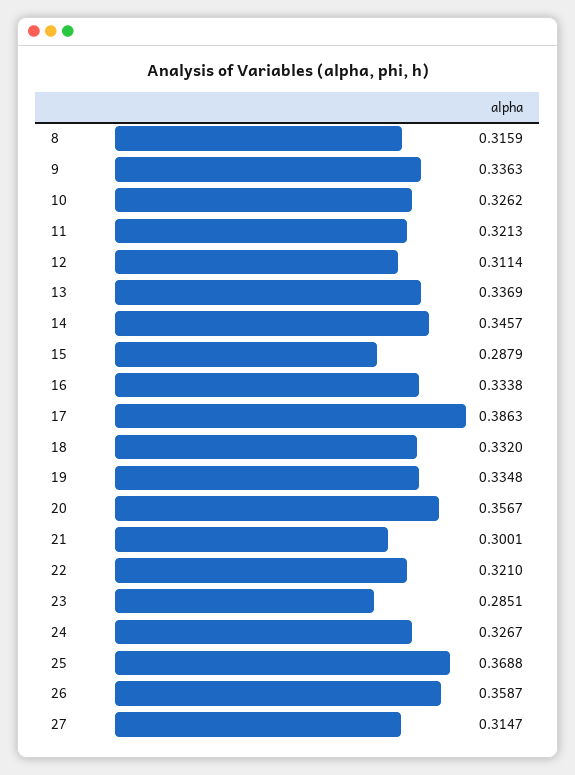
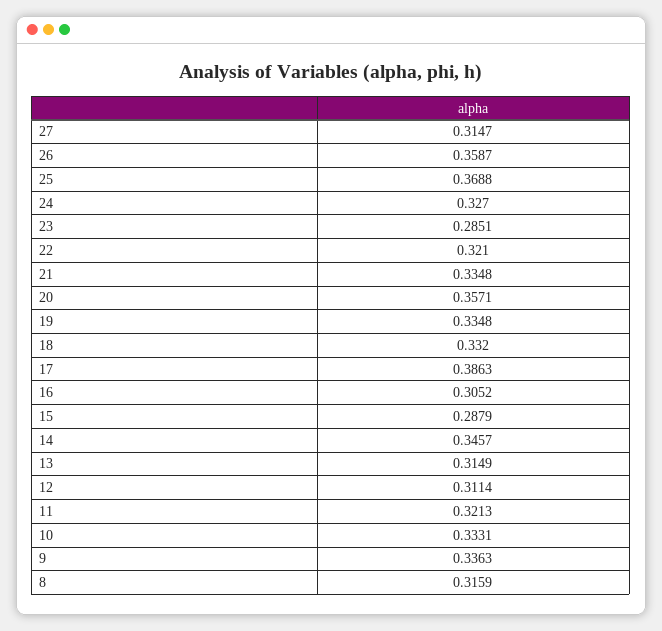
10: 0.3262 -> 0.3331
13: 0.3369 -> 0.3149
16: 0.3338 -> 0.3052
20: 0.3567 -> 0.3571
21: 0.3001 -> 0.3348
24: 0.3267 -> 0.327

